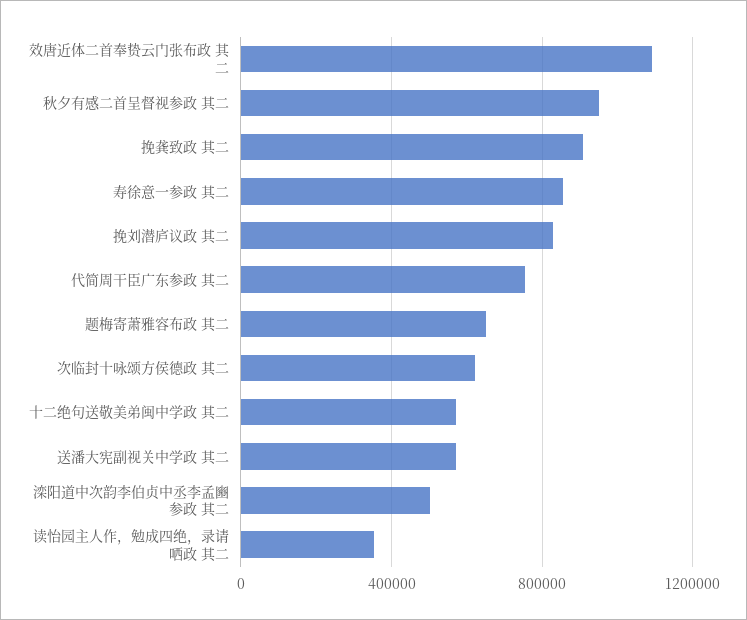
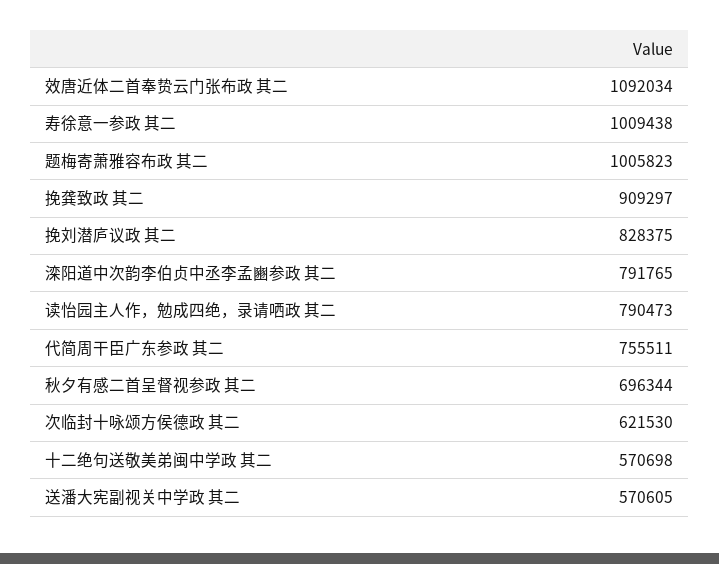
秋夕有感二首呈督视参政 其二: 950000 -> 696344
寿徐意一参政 其二: 850000 -> 1009438
题梅寄萧雅容布政 其二: 650000 -> 1005823
滦阳道中次韵李伯贞中丞李孟豳参政 其二: 500000 -> 791765
读怡园主人作，勉成四绝，录请哂政 其二: 350000 -> 790473

